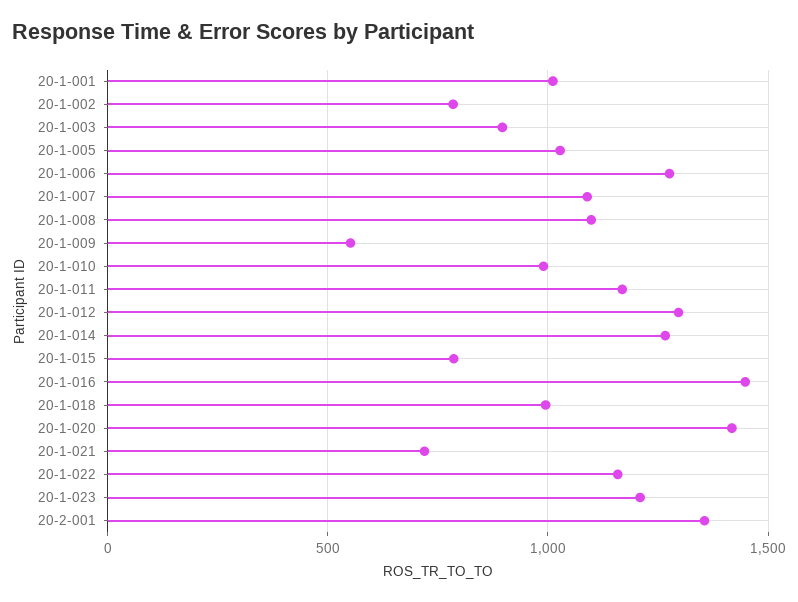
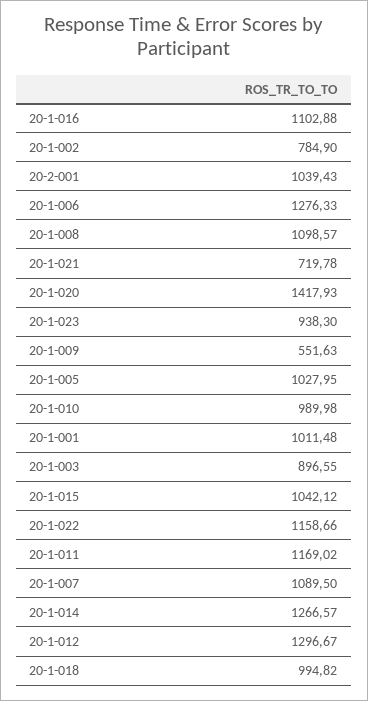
20-1-015: 800 -> 1042.12
20-1-016: 1450 -> 1102.88
20-1-023: 1200 -> 938.3
20-2-001: 1350 -> 1039.43

